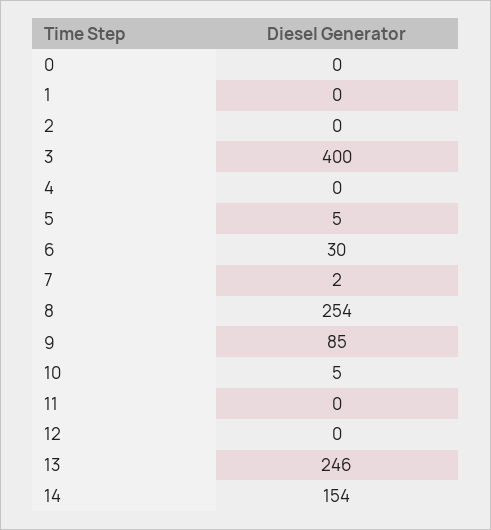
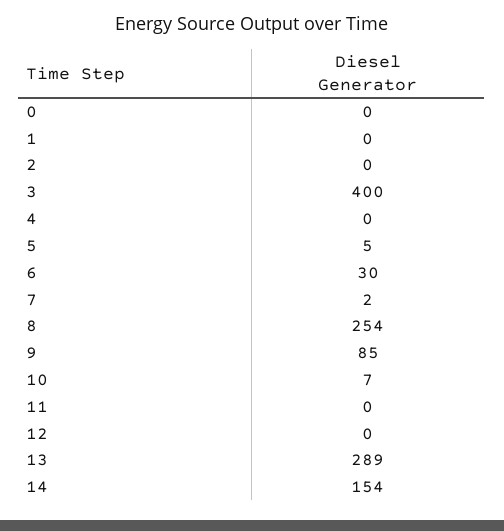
10: 5 -> 7
13: 246 -> 289

